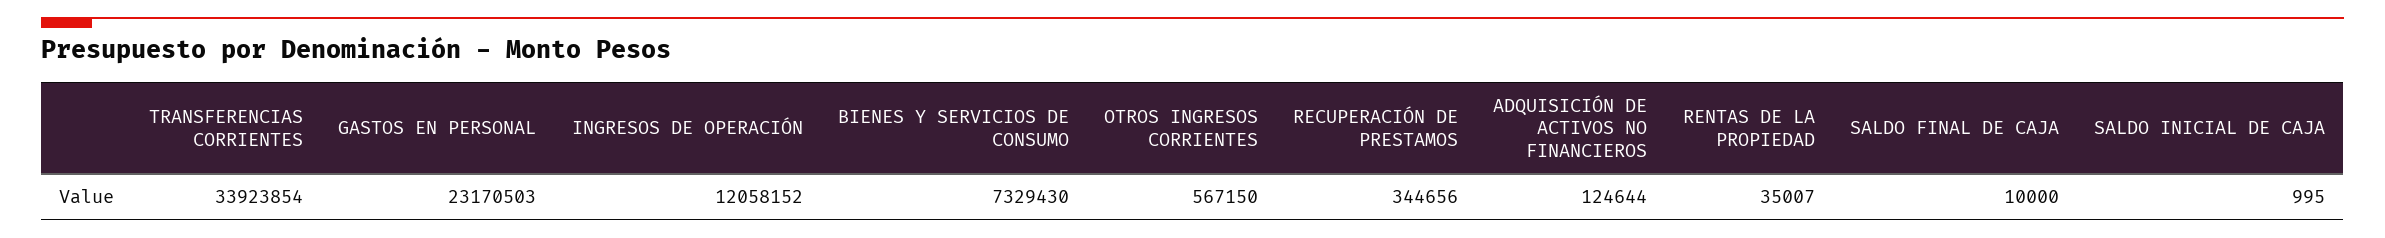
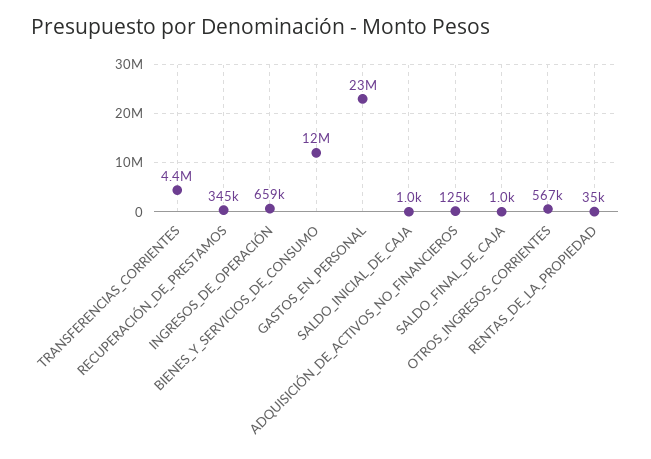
TRANSFERENCIAS CORRIENTES: 33923854 -> 4400000
INGRESOS DE OPERACIÓN: 12058152 -> 659000
BIENES Y SERVICIOS DE CONSUMO: 7329430 -> 12000000
SALDO FINAL DE CAJA: 10000 -> 1000

